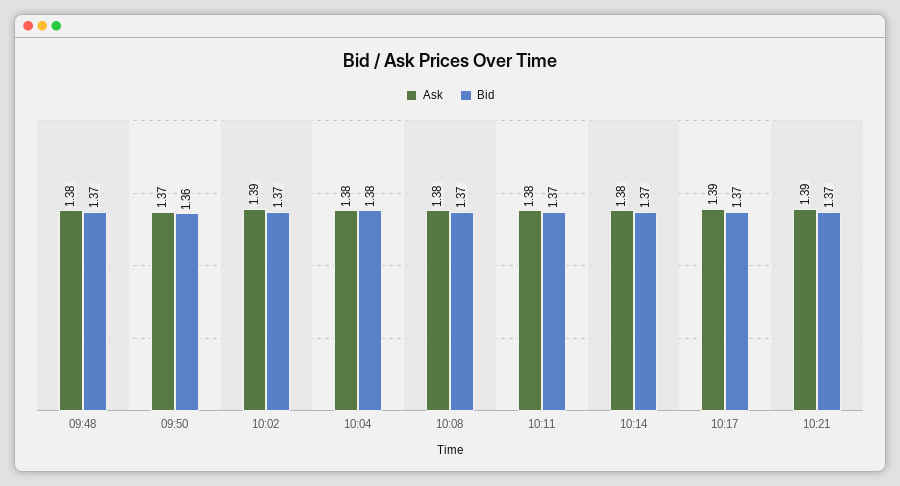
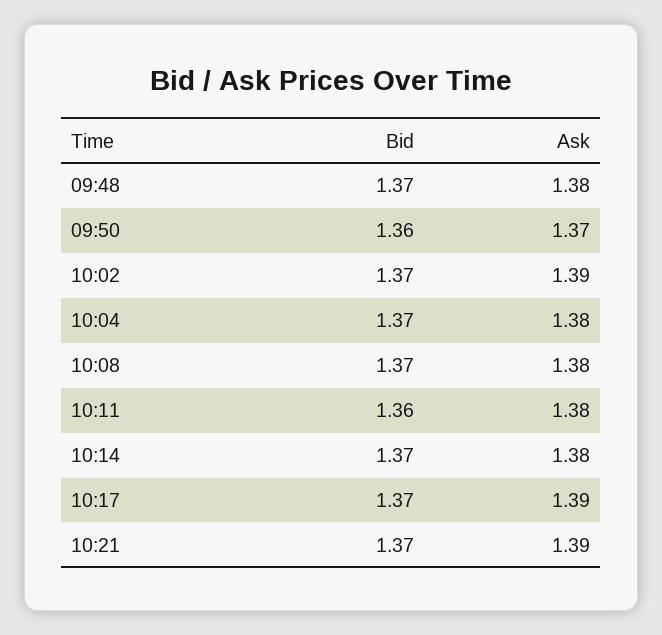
Bid, 10:04: 1.38 -> 1.37
Bid, 10:11: 1.37 -> 1.36

